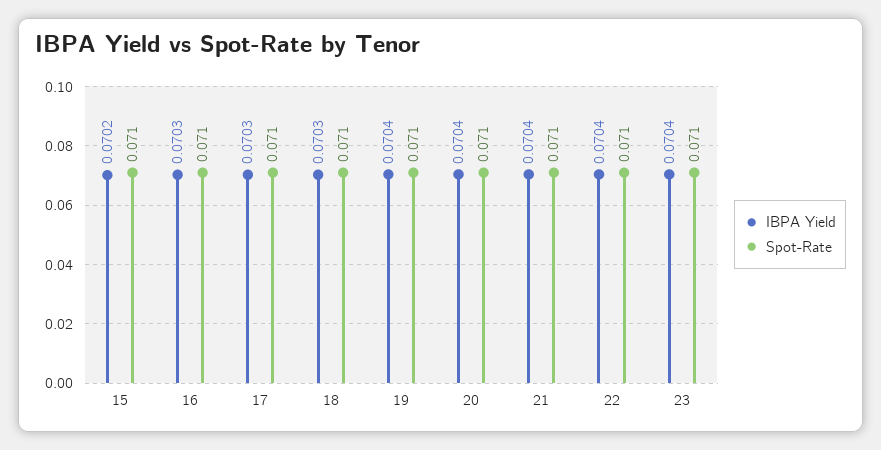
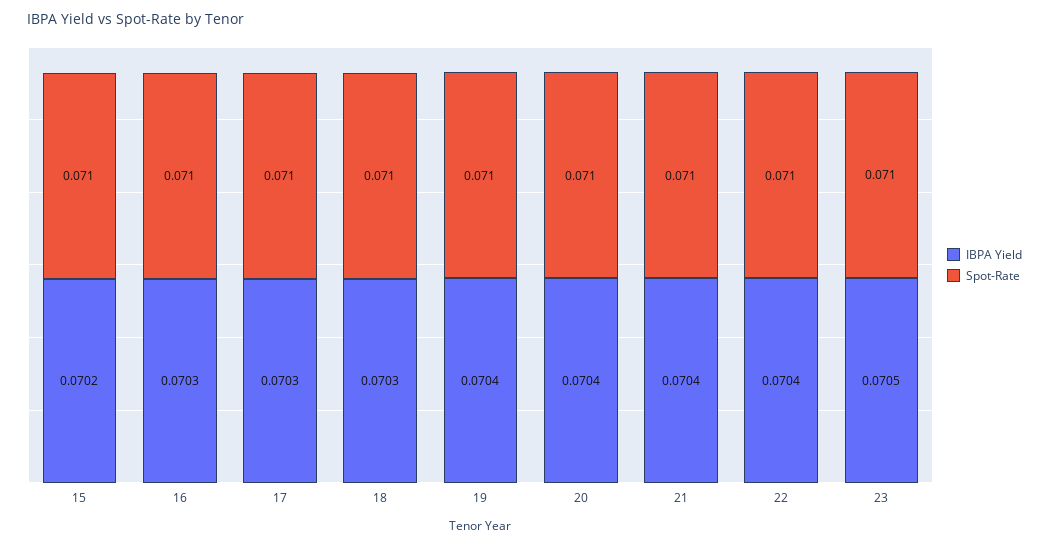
IBPA Yield, 23: 0.0704 -> 0.0705

